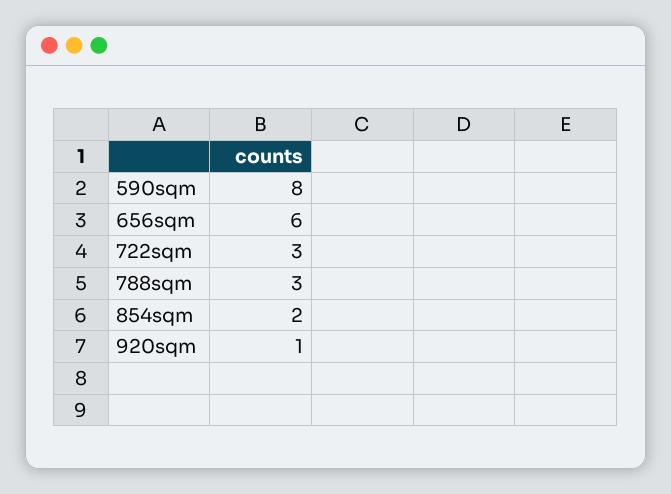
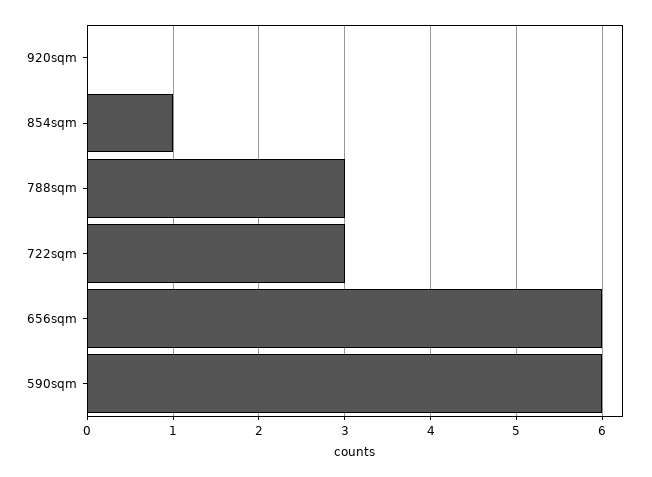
590sqm: 8 -> 6
854sqm: 2 -> 1
920sqm: 1 -> 0

